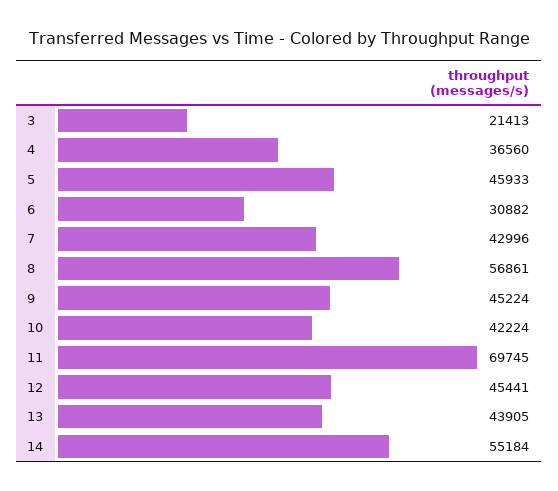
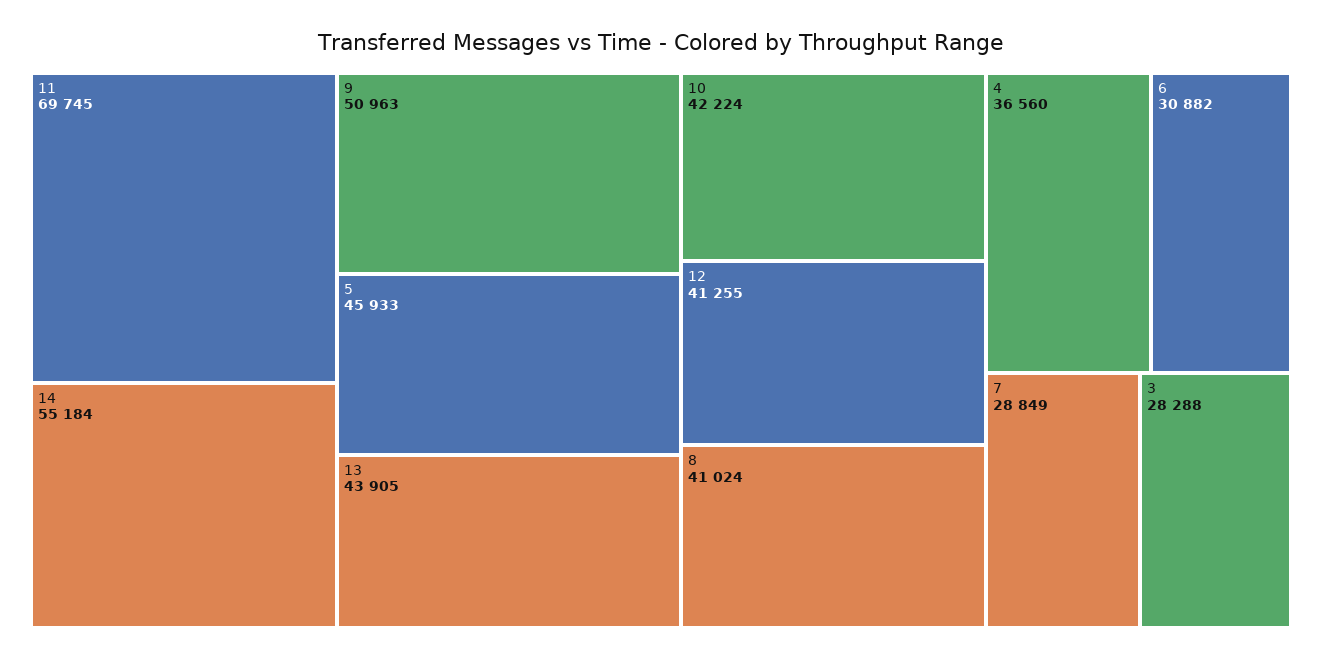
3: 21413 -> 28288
7: 42996 -> 28849
8: 56861 -> 41024
9: 45224 -> 50963
12: 45441 -> 41255

